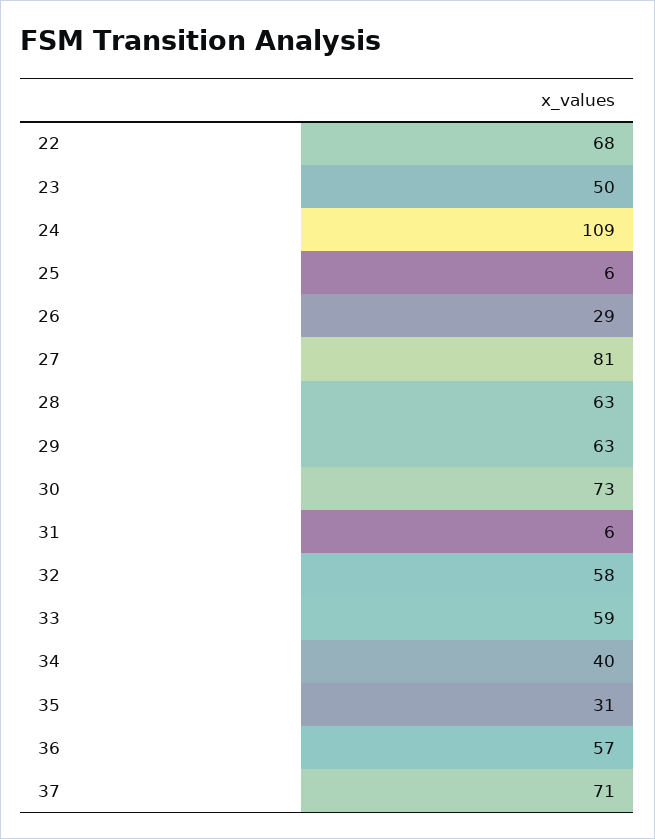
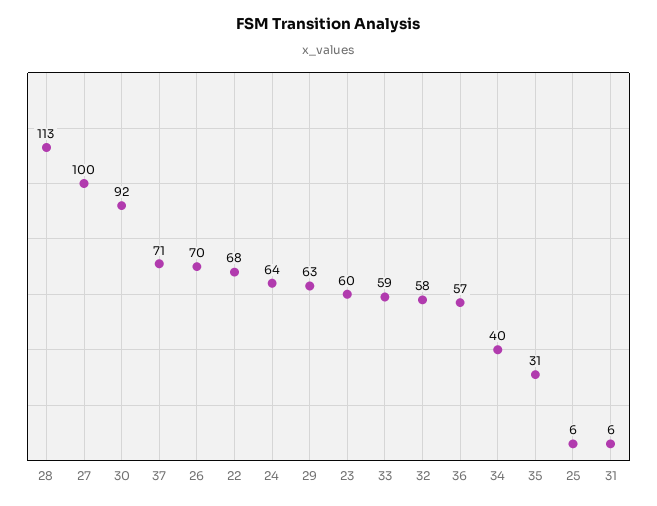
23: 50 -> 60
24: 109 -> 64
26: 29 -> 70
27: 81 -> 100
28: 63 -> 113
30: 73 -> 92

